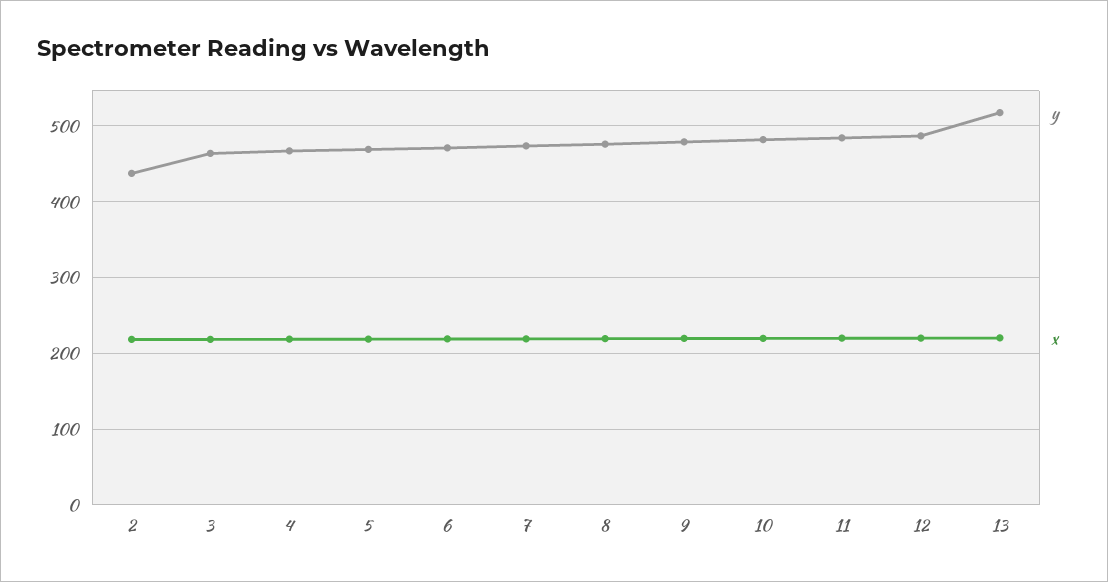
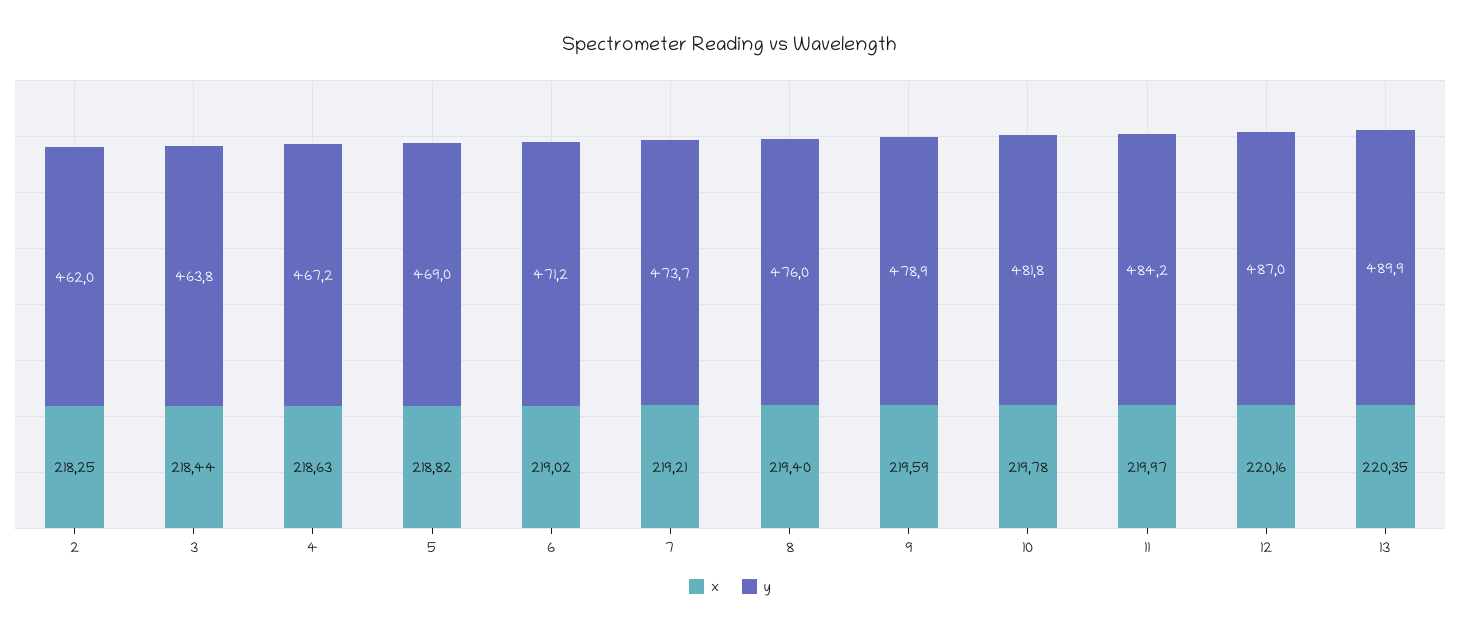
y, 2: 440 -> 462
y, 13: 520 -> 489.9

